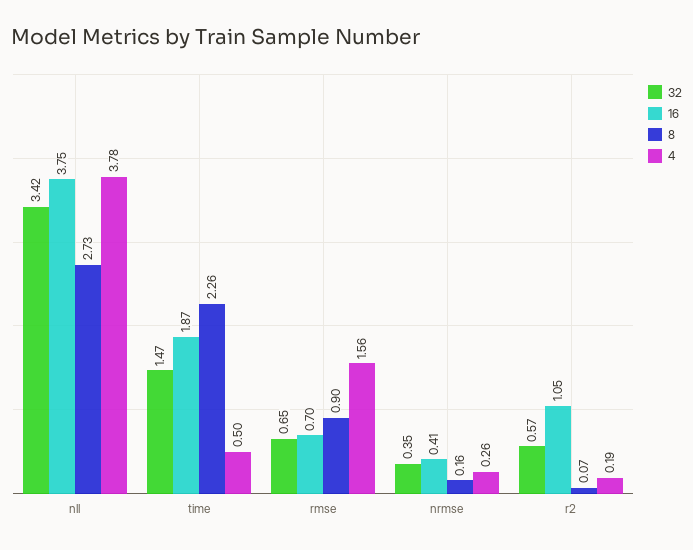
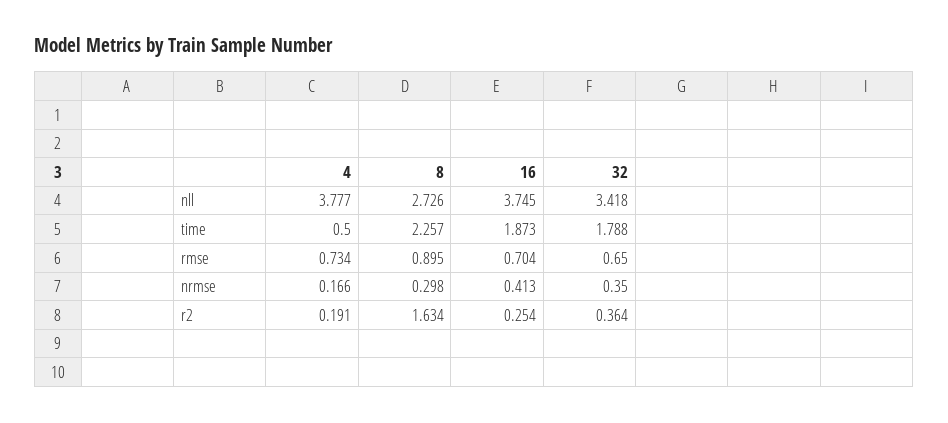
32, time: 1.47 -> 1.788
4, rmse: 1.56 -> 0.734
8, nrmse: 0.16 -> 0.298
4, nrmse: 0.26 -> 0.166
32, r2: 0.57 -> 0.364
16, r2: 1.05 -> 0.254
8, r2: 0.07 -> 1.634

